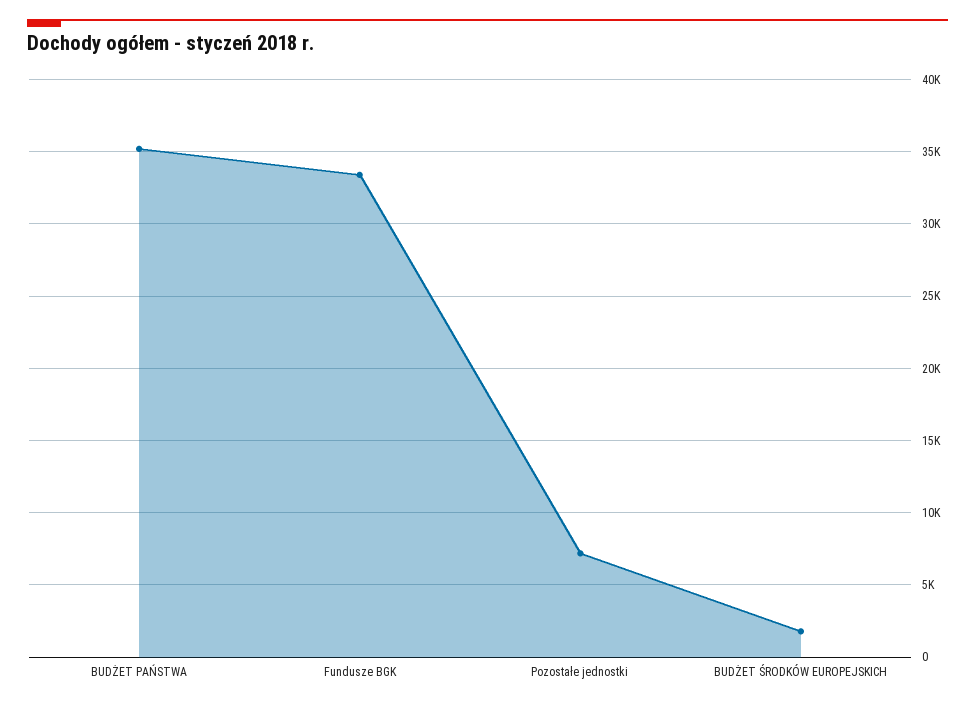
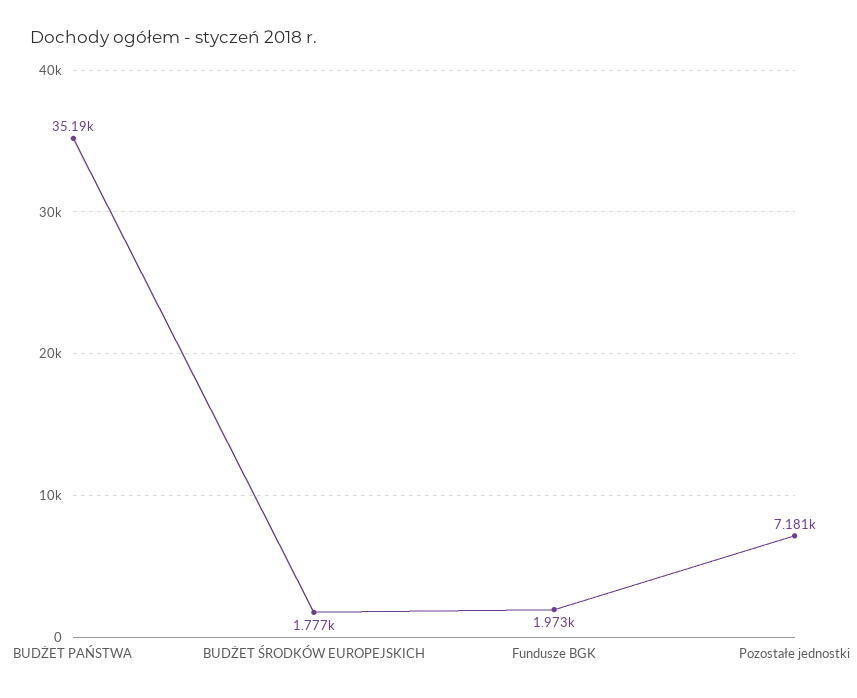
Fundusze BGK: 33500 -> 1973

